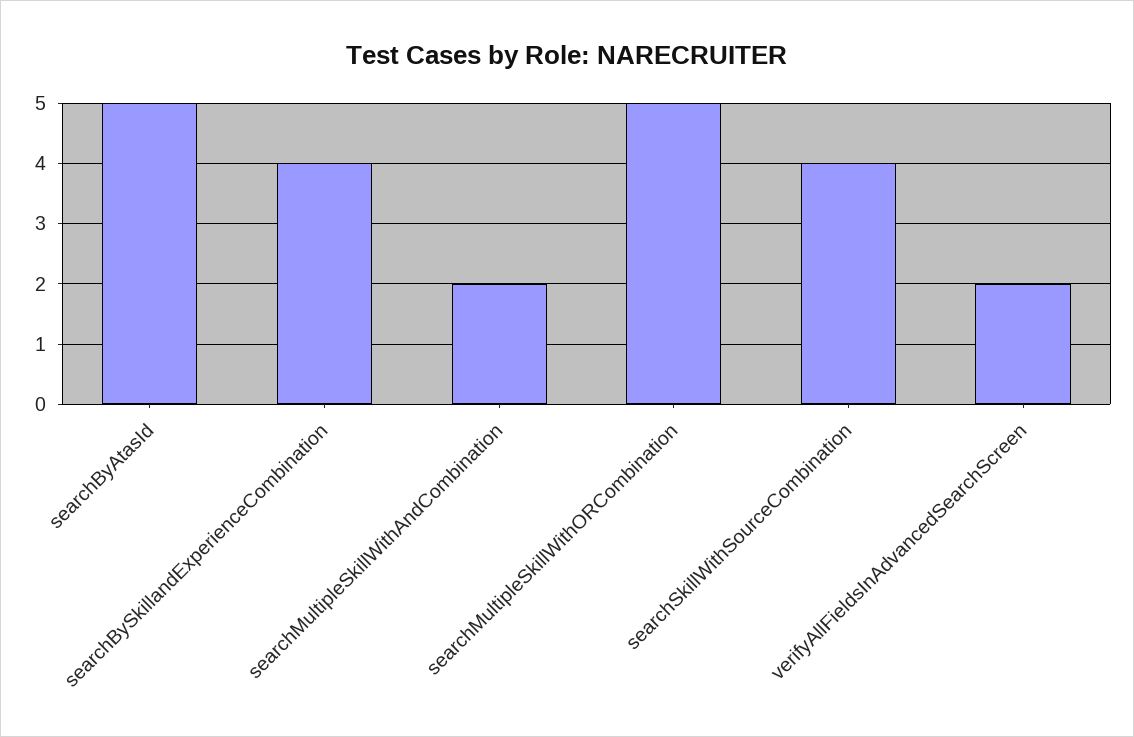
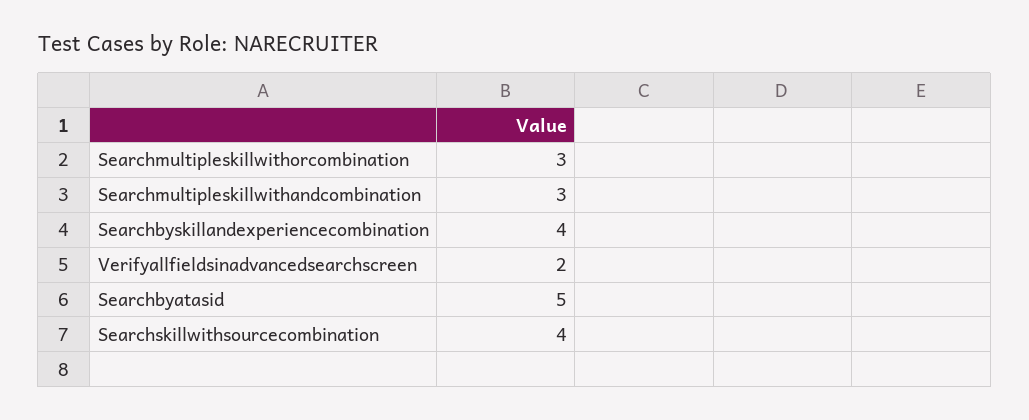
searchMultipleSkillWithAndCombination: 2 -> 3
searchMultipleSkillWithORCombination: 5 -> 3

